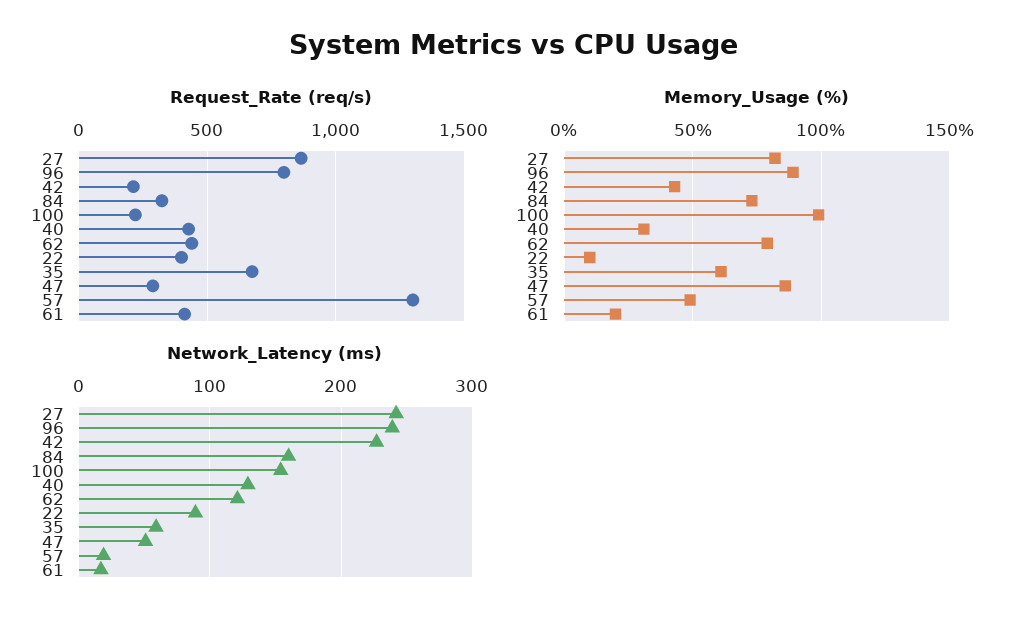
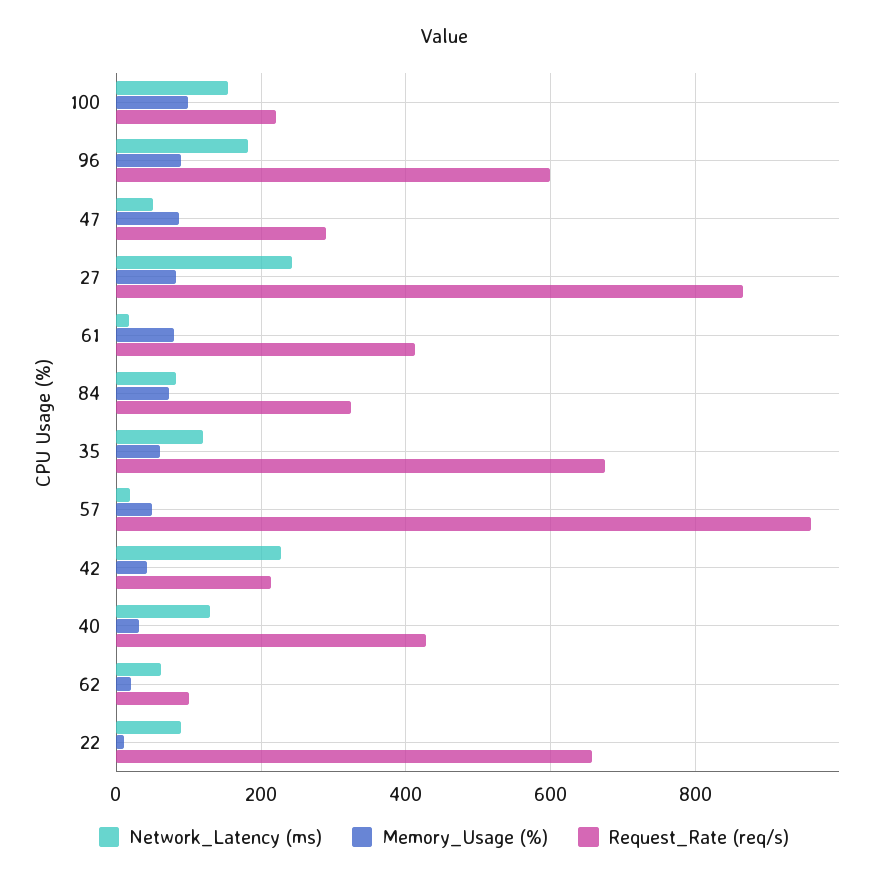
Request_Rate (req/s), 96: 800 -> 600
Request_Rate (req/s), 62: 450 -> 100
Request_Rate (req/s), 22: 400 -> 660
Request_Rate (req/s), 57: 1300 -> 960
Memory_Usage (%), 62: 80 -> 20
Memory_Usage (%), 61: 20 -> 80
Network_Latency (ms), 96: 240 -> 180
Network_Latency (ms), 84: 160 -> 80
Network_Latency (ms), 62: 120 -> 60
Network_Latency (ms), 35: 60 -> 120

